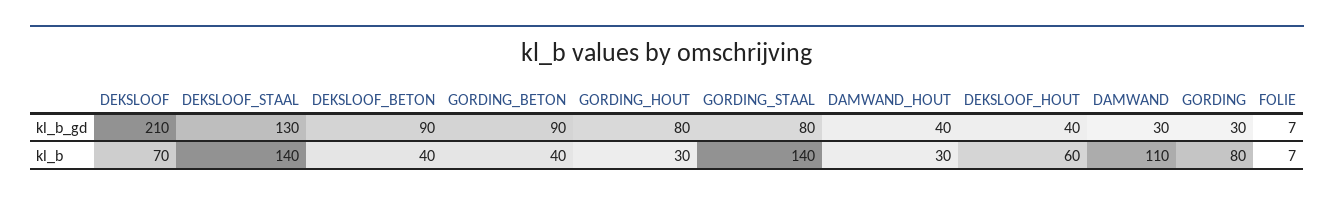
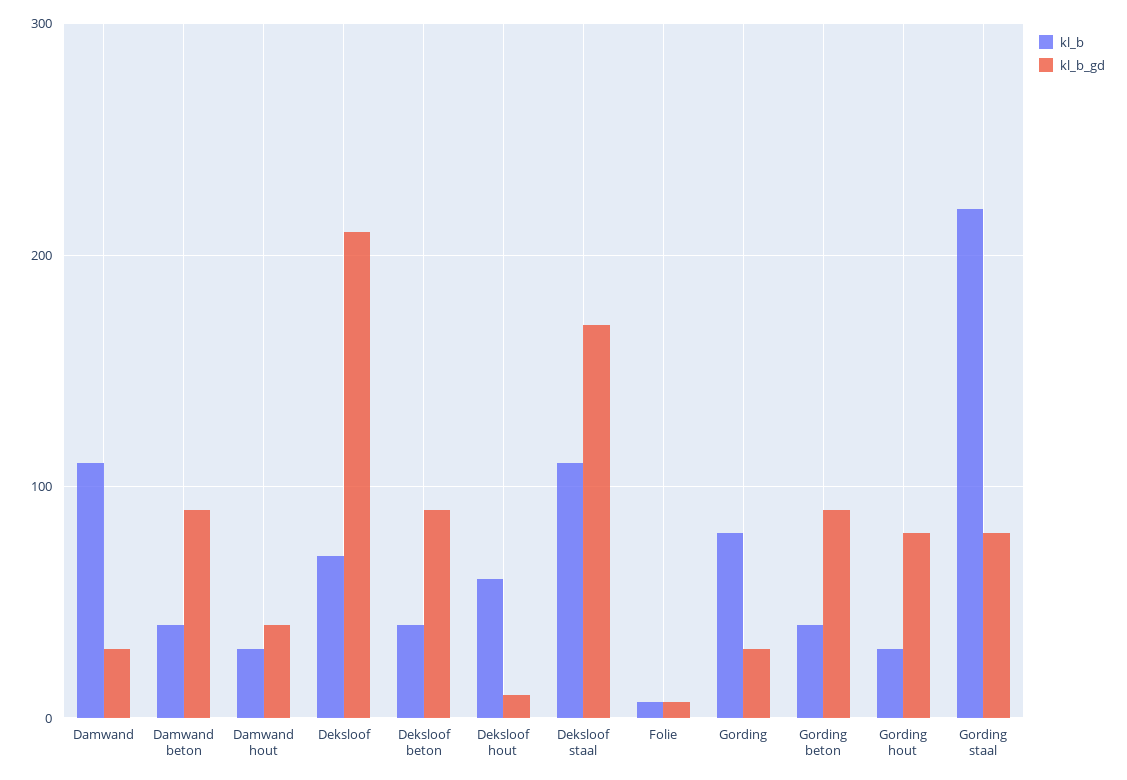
kl_b_gd, DEKSLOOF_STAAL: 130 -> 170
kl_b_gd, DEKSLOOF_HOUT: 40 -> 10
kl_b, DEKSLOOF_STAAL: 140 -> 110
kl_b, GORDING_STAAL: 140 -> 220
kl_b, Damwand beton: none -> 40
kl_b_gd, Damwand beton: none -> 90

